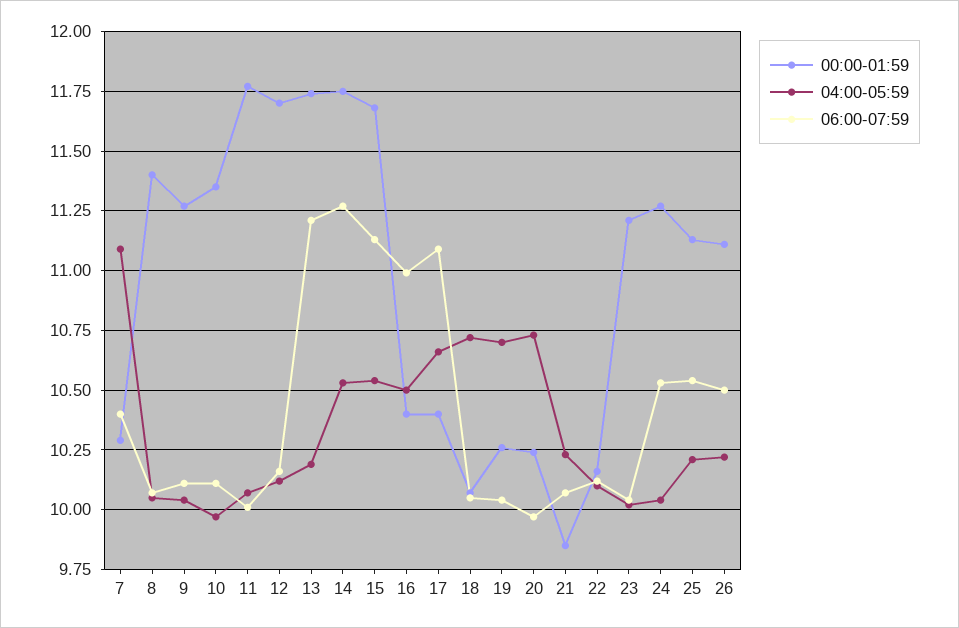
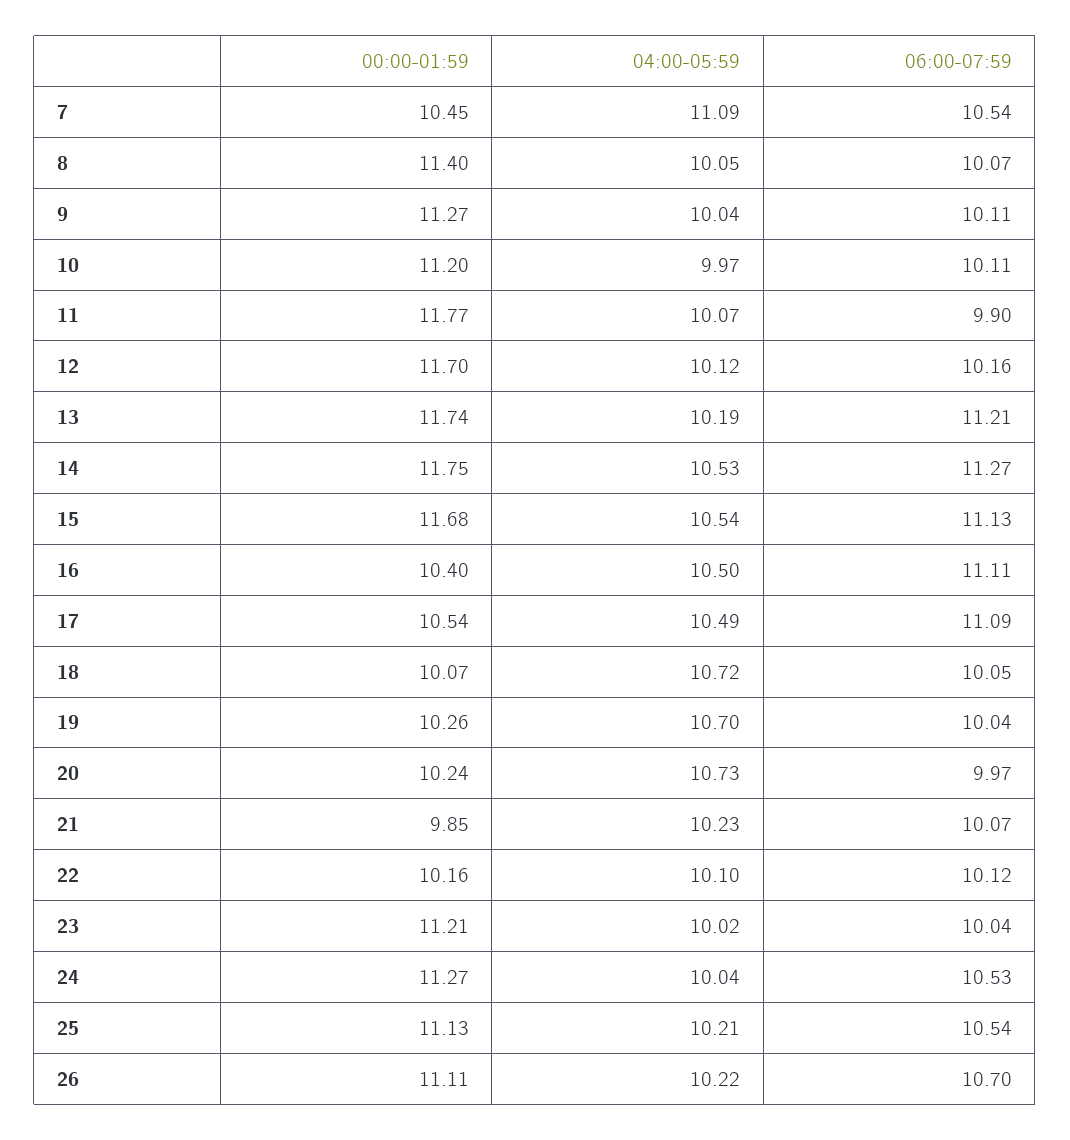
00:00-01:59, 7: 10.3 -> 10.45
06:00-07:59, 7: 10.4 -> 10.54
00:00-01:59, 10: 11.35 -> 11.2
06:00-07:59, 11: 10 -> 9.9
06:00-07:59, 16: 11 -> 11.11
00:00-01:59, 17: 10.4 -> 10.54
04:00-05:59, 17: 10.65 -> 10.49
06:00-07:59, 26: 10.5 -> 10.7

